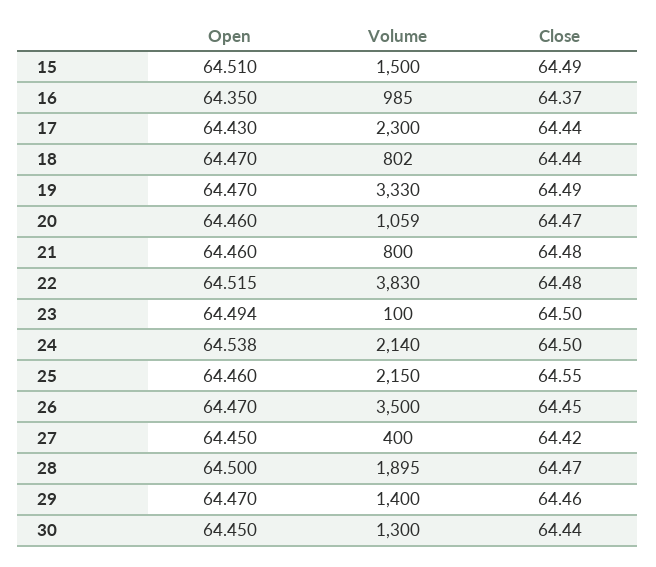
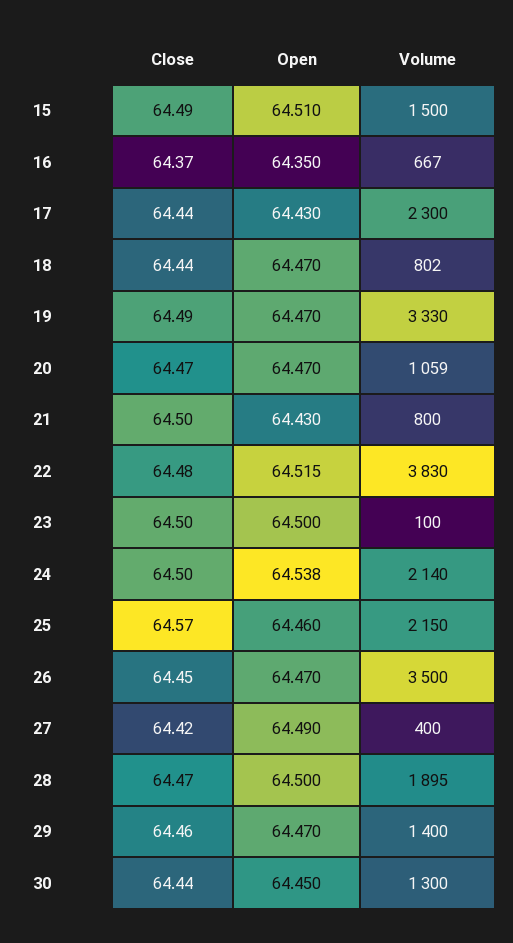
Volume, 16: 985 -> 667
Open, 20: 64.46 -> 64.47
Open, 21: 64.46 -> 64.43
Close, 21: 64.48 -> 64.5
Open, 23: 64.494 -> 64.5
Close, 25: 64.55 -> 64.57
Open, 27: 64.45 -> 64.49

